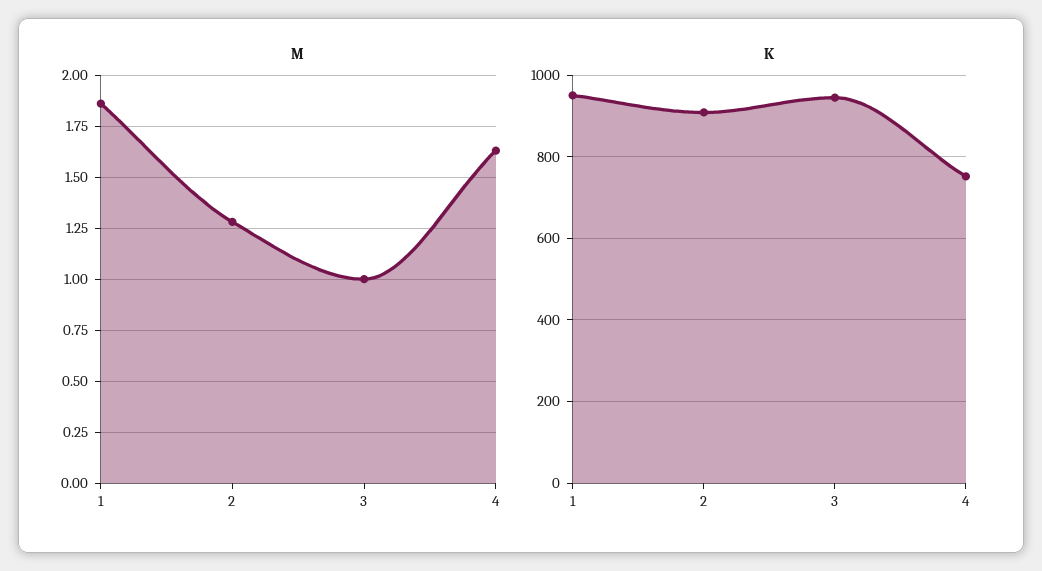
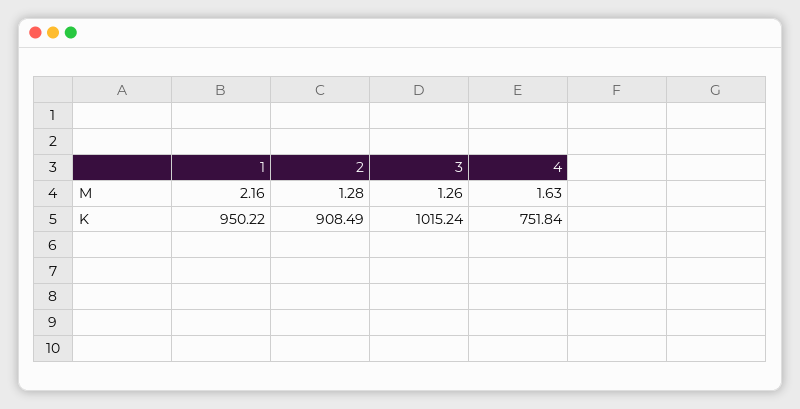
M, 1: 1.85 -> 2.16
M, 3: 1 -> 1.26
K, 3: 940 -> 1015.24

